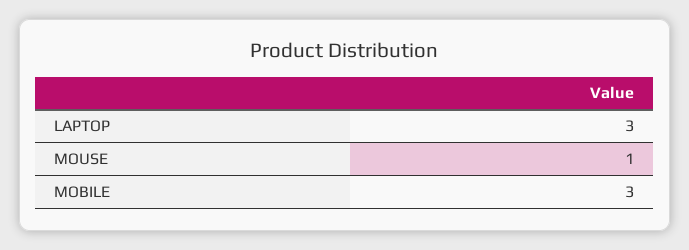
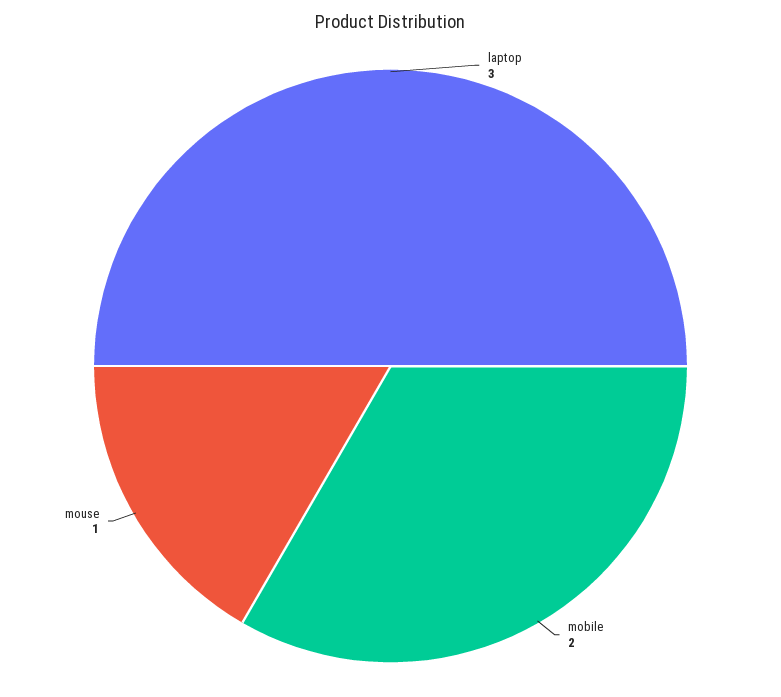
MOBILE: 3 -> 2

